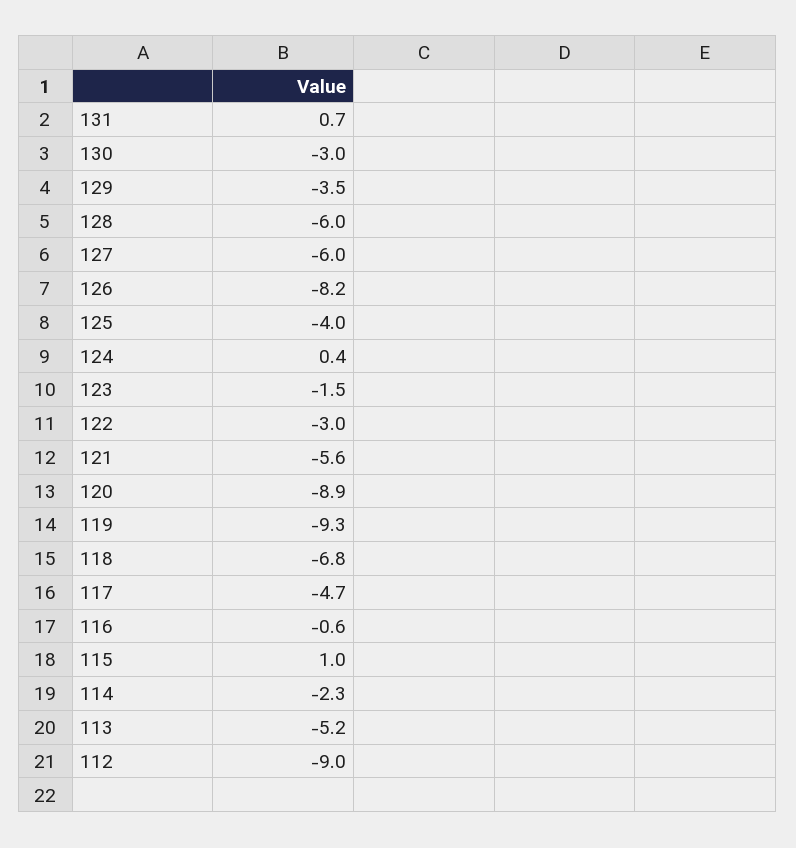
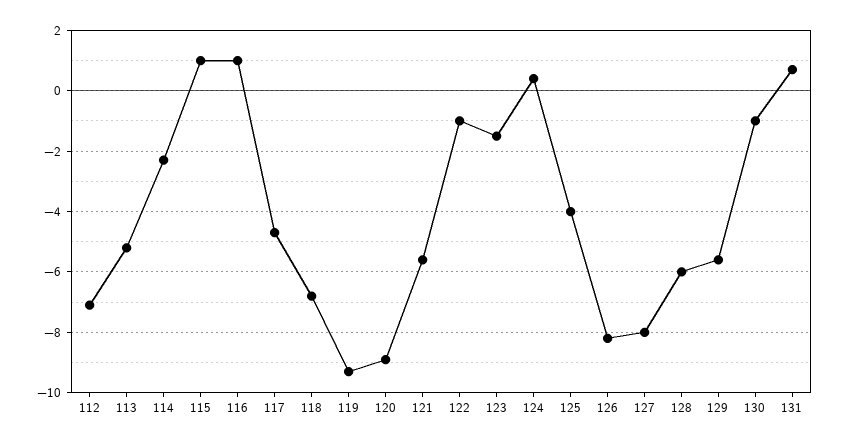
130: -3 -> -1
129: -3.5 -> -5.5
127: -6 -> -8
122: -3 -> -1
116: -0.6 -> 1
112: -9 -> -7

